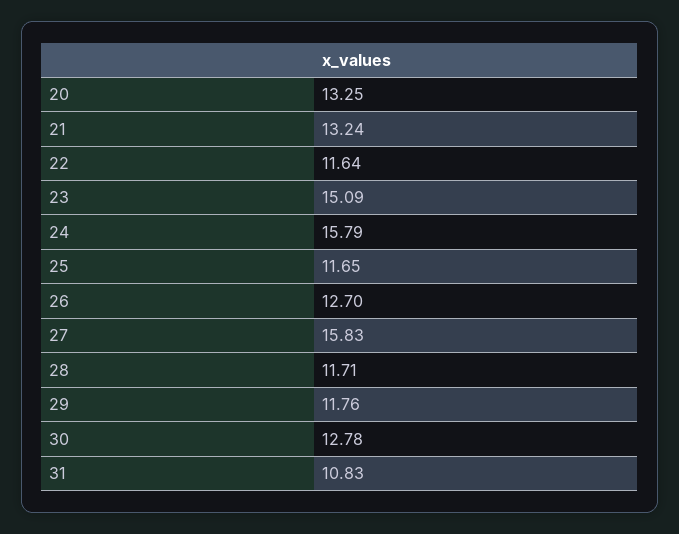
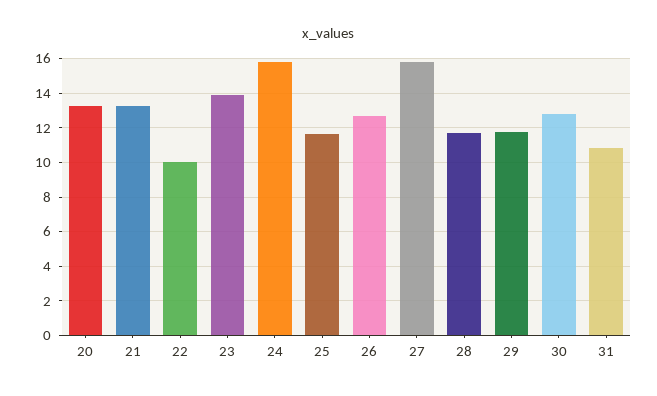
22: 11.64 -> 10
23: 15.09 -> 14

